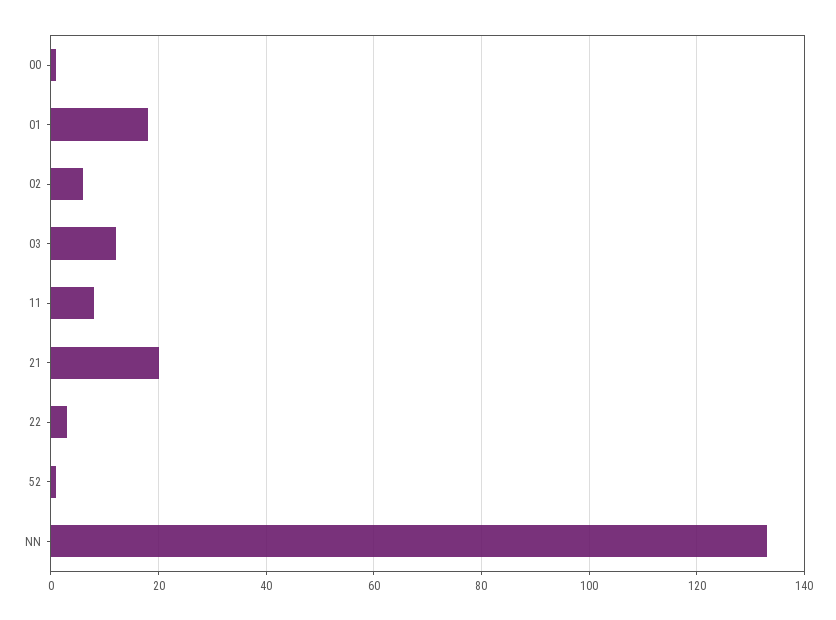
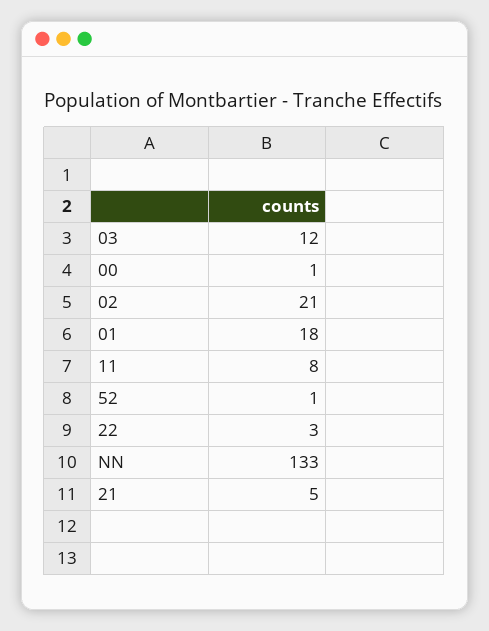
02: 5 -> 21
21: 20 -> 5

